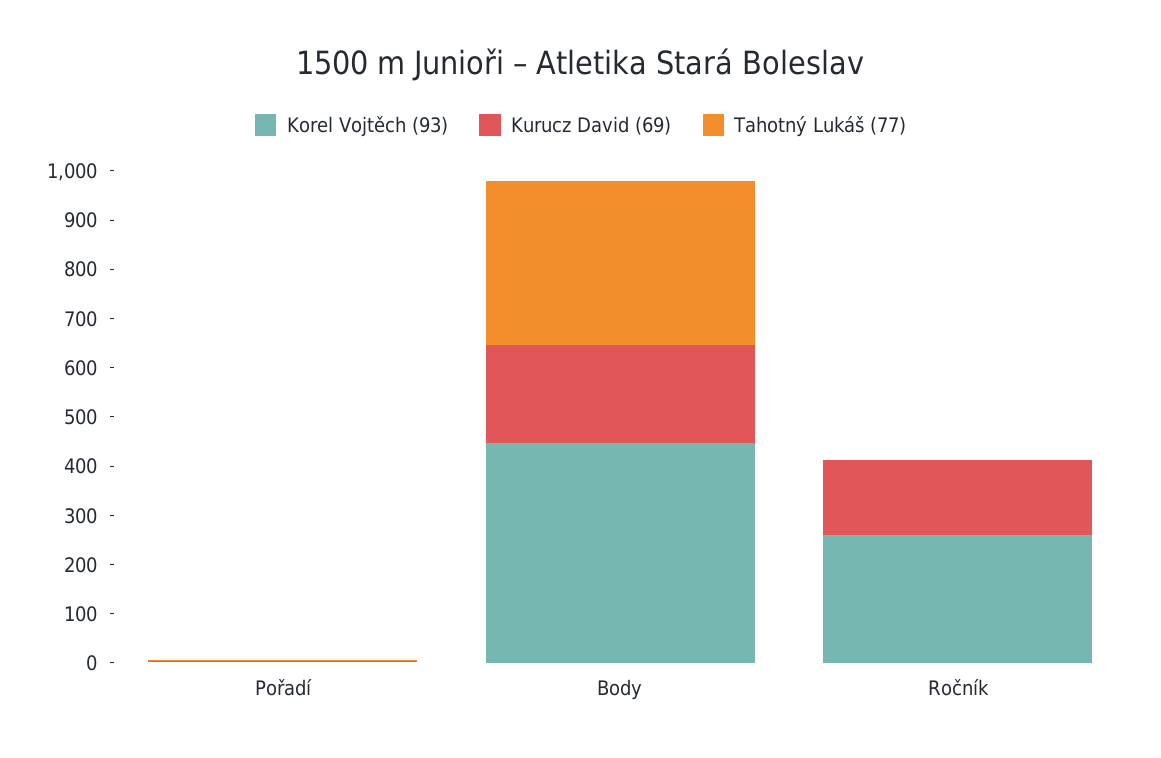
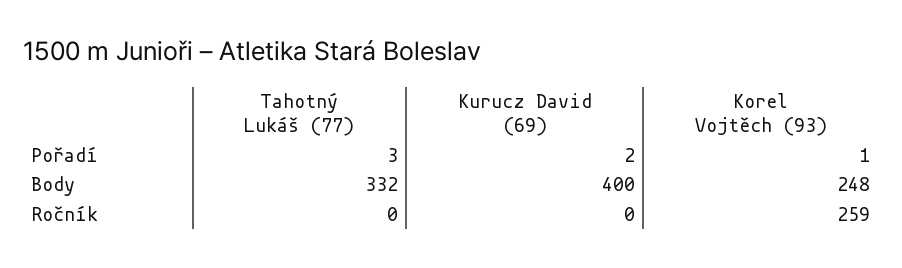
Korel Vojtěch (93), Body: 440 -> 248
Kurucz David (69), Body: 200 -> 400
Kurucz David (69), Ročník: 160 -> 0

